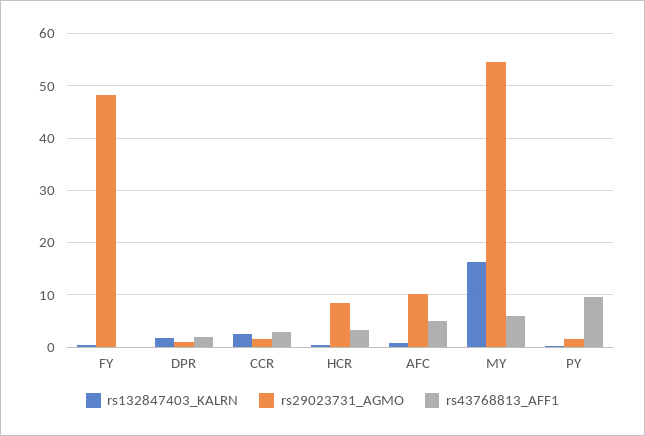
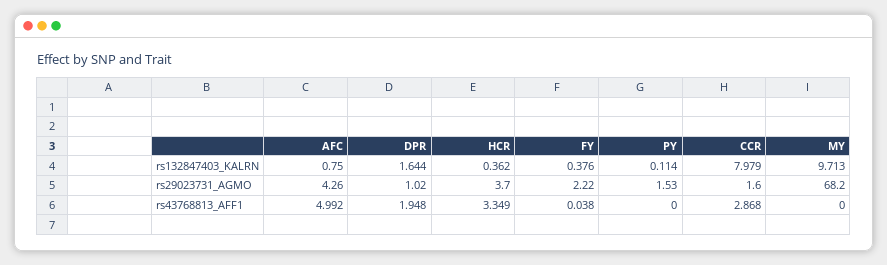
rs29023731_AGMO, FY: 48 -> 2.22
rs132847403_KALRN, CCR: 2 -> 7.979
rs29023731_AGMO, HCR: 8 -> 3.7
rs29023731_AGMO, AFC: 10 -> 4.26
rs132847403_KALRN, MY: 16 -> 9.713
rs29023731_AGMO, MY: 54 -> 68.2
rs43768813_AFF1, MY: 6 -> 0
rs43768813_AFF1, PY: 10 -> 0

